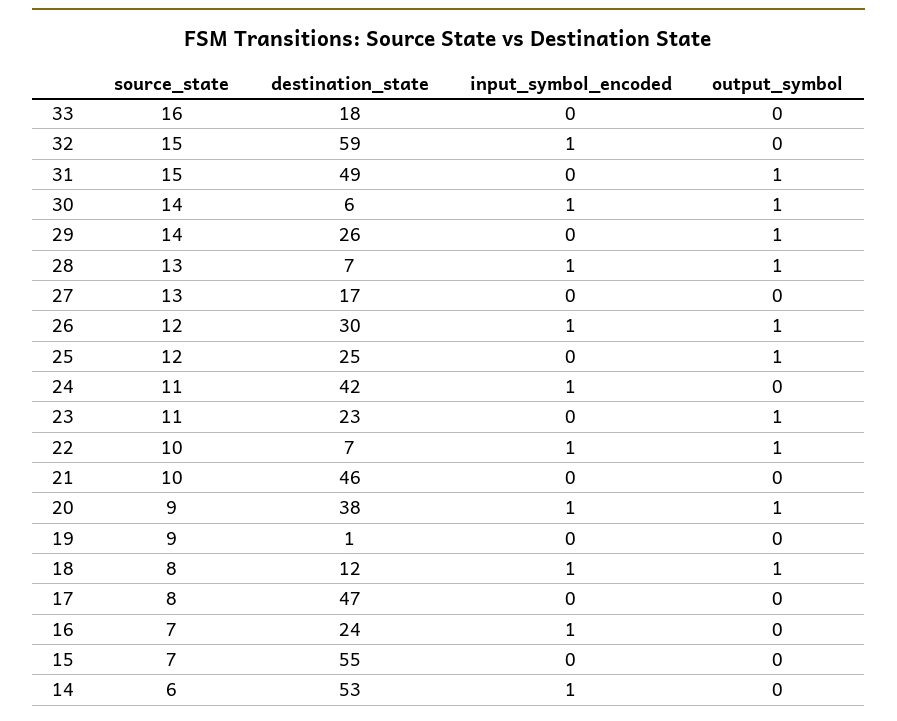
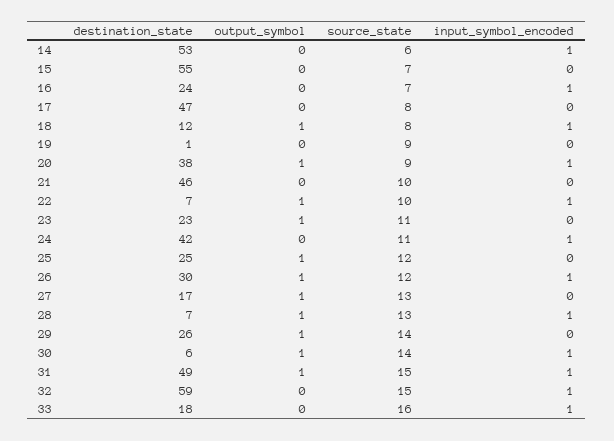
input_symbol_encoded, 33: 0 -> 1
input_symbol_encoded, 31: 0 -> 1
output_symbol, 27: 0 -> 1

